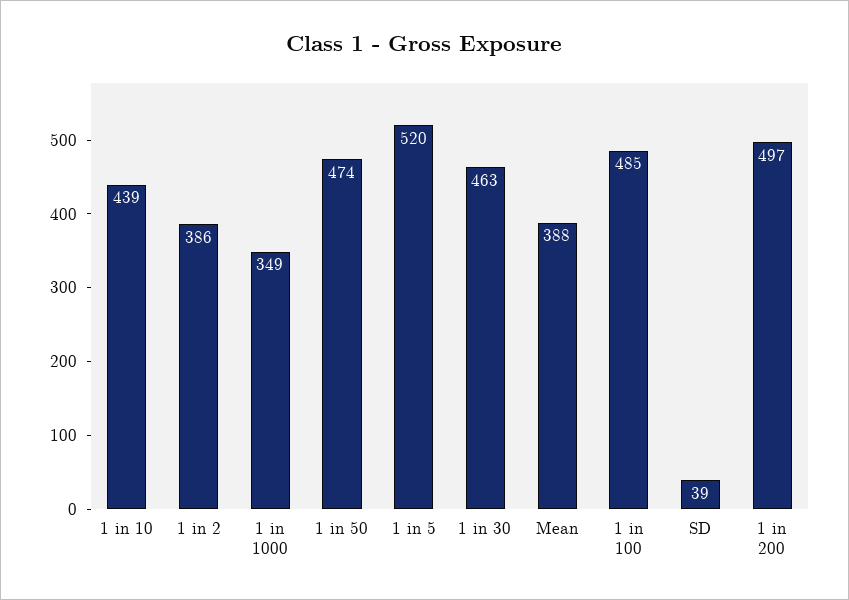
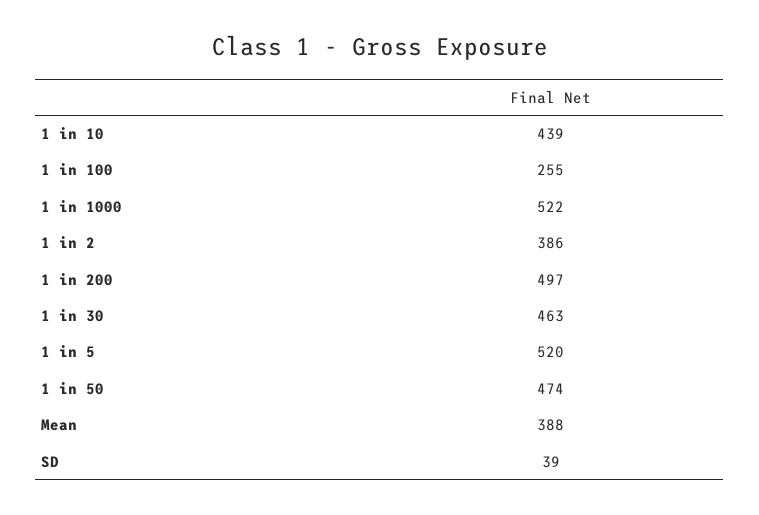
1 in 1000: 349 -> 522
1 in 100: 485 -> 255

